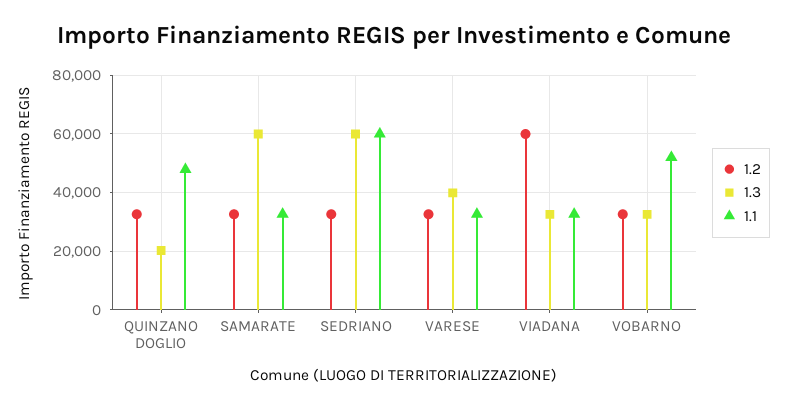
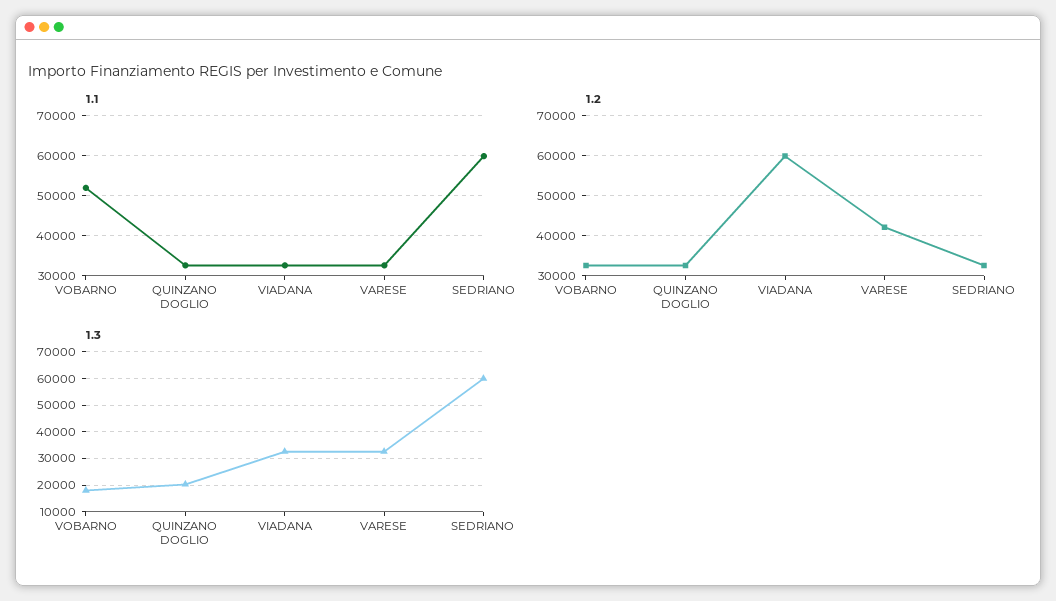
1.1, QUINZANO DOGLIO: 47500 -> 32000
1.2, SAMARATE: 32500 -> none
1.3, SAMARATE: 60000 -> none
1.1, SAMARATE: 32500 -> none
1.2, VARESE: 32500 -> 42000
1.3, VARESE: 40000 -> 32500
1.3, VOBARNO: 32500 -> 17500

